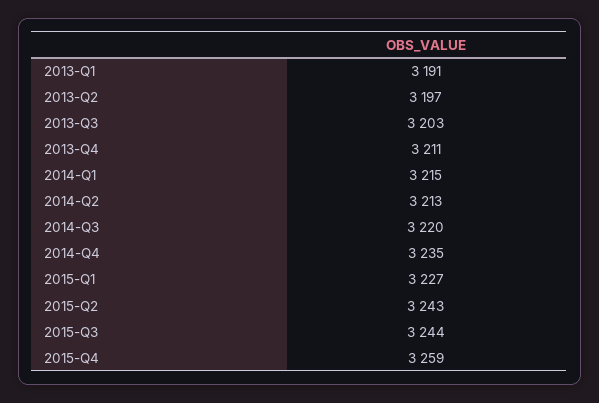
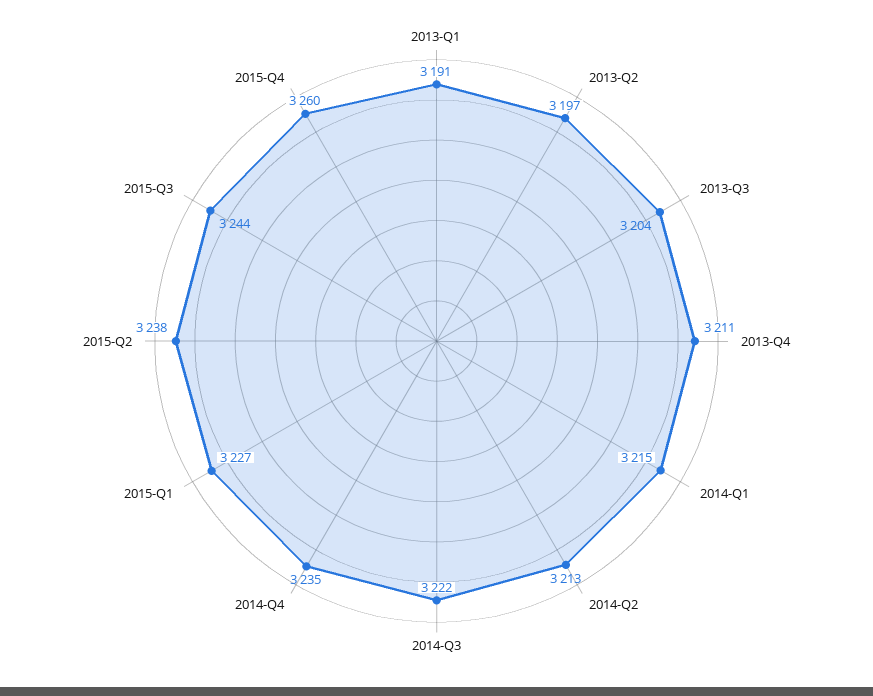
2013-Q3: 3203 -> 3204
2014-Q3: 3220 -> 3222
2015-Q2: 3243 -> 3238
2015-Q4: 3259 -> 3260

